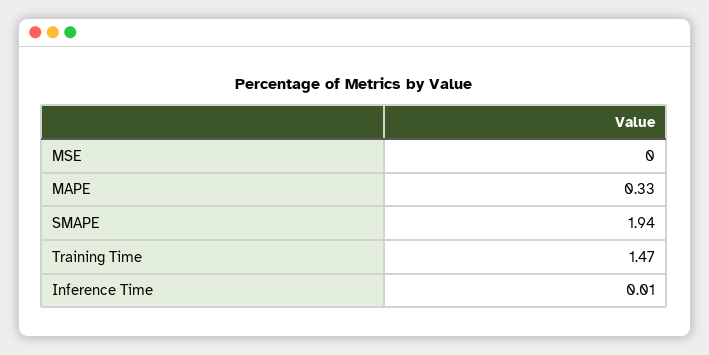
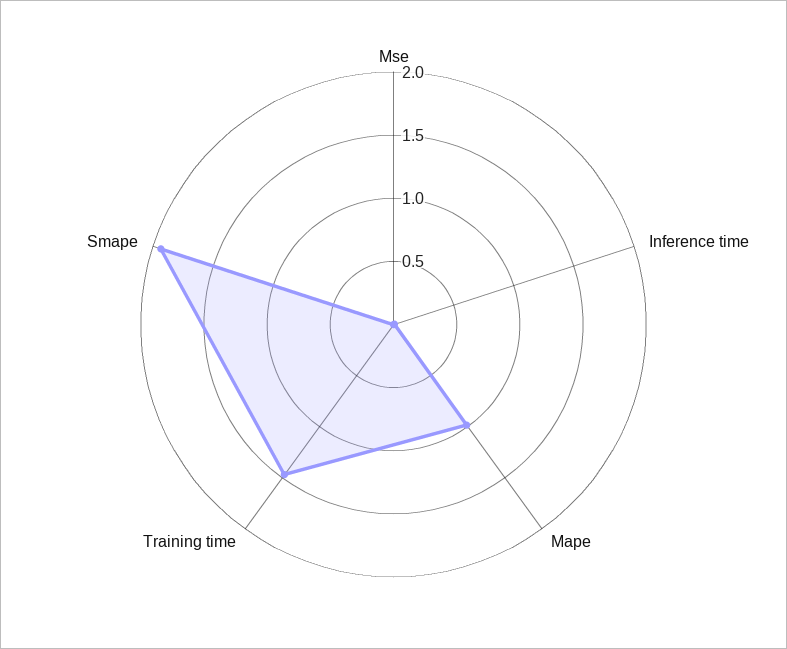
MAPE: 0.33 -> 1

